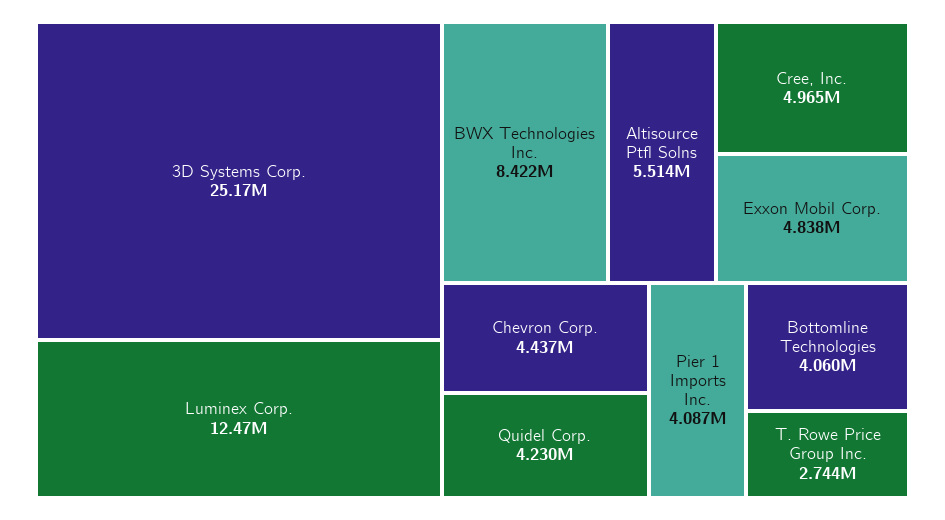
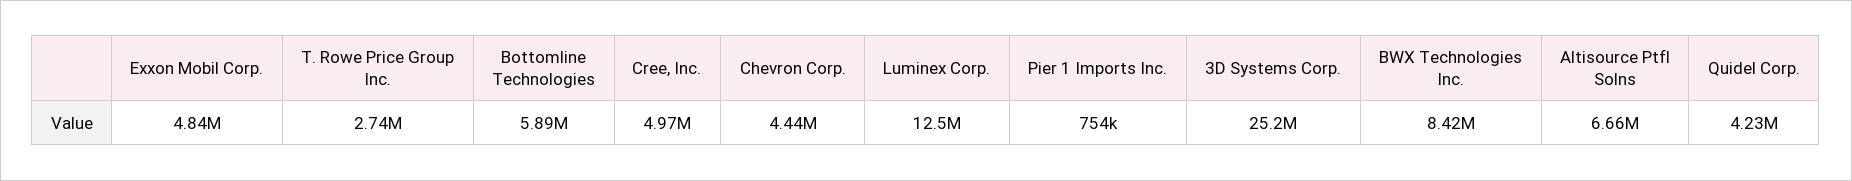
Altisource Ptfl Solns: 5514000 -> 6660000
Pier 1 Imports Inc.: 4087000 -> 754000
Bottomline Technologies: 4060000 -> 5890000

